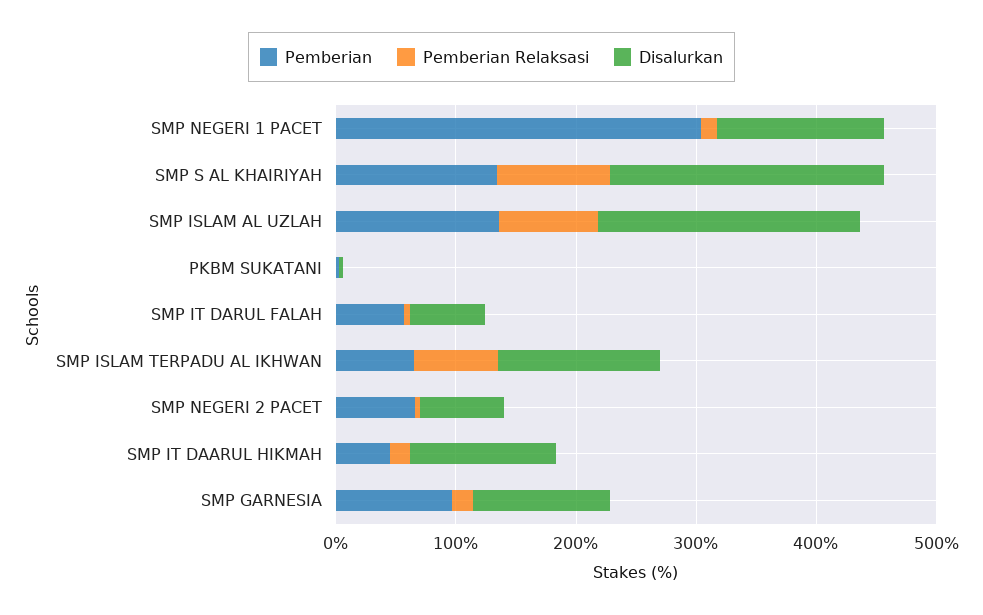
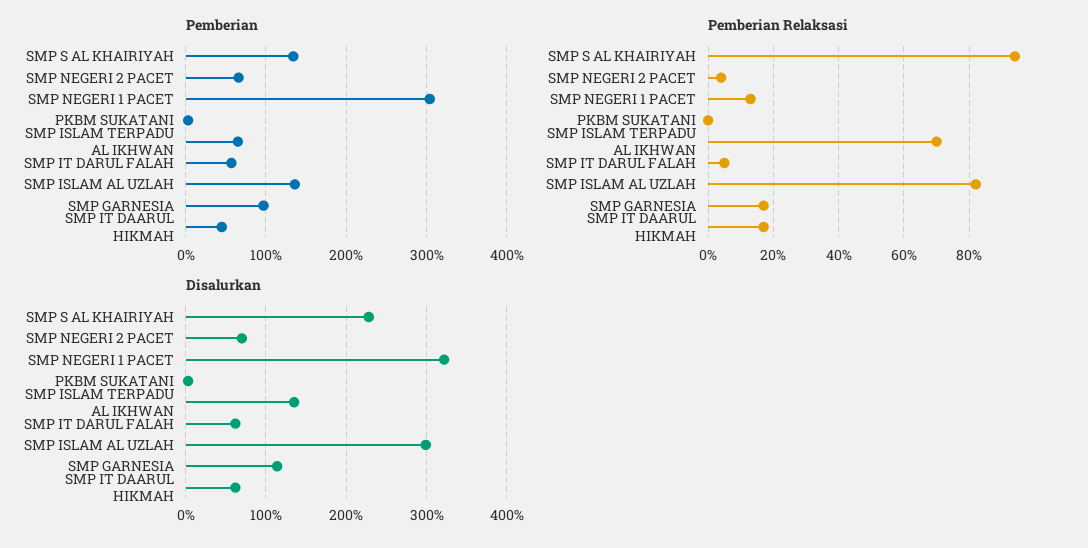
Disalurkan, SMP NEGERI 1 PACET: 140 -> 320
Disalurkan, SMP ISLAM AL UZLAH: 220 -> 300
Disalurkan, SMP IT DAARUL HIKMAH: 120 -> 60

